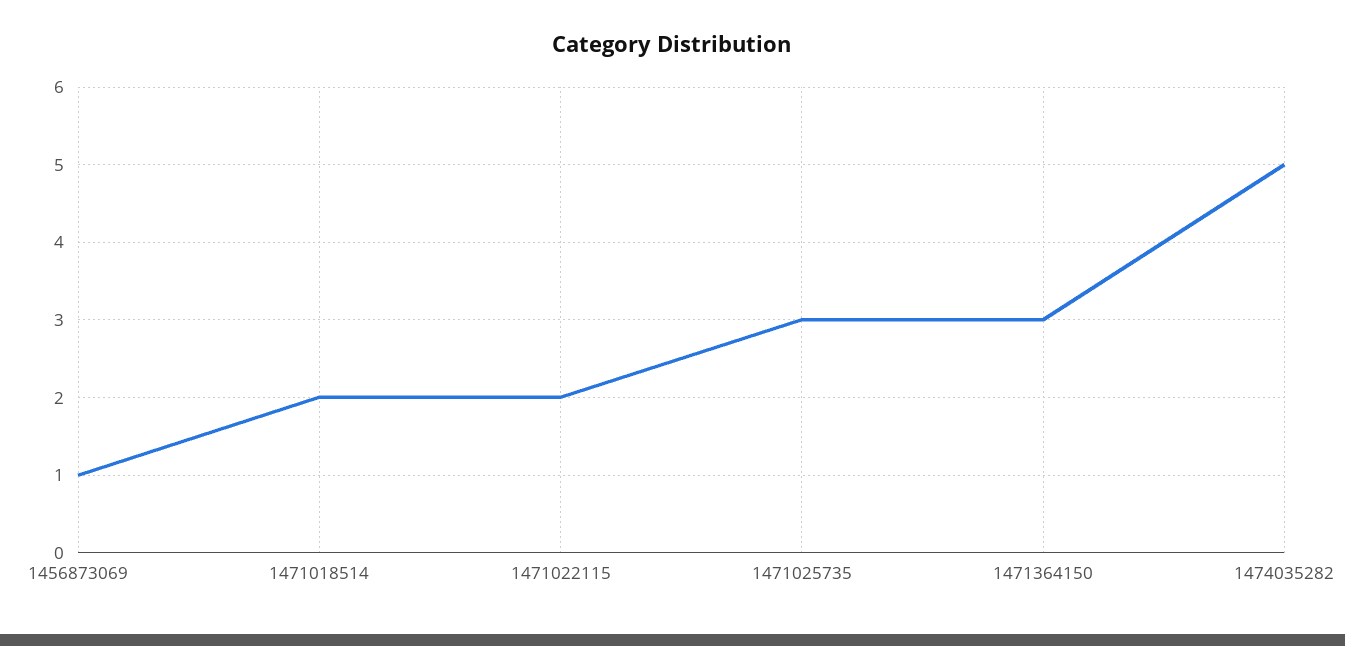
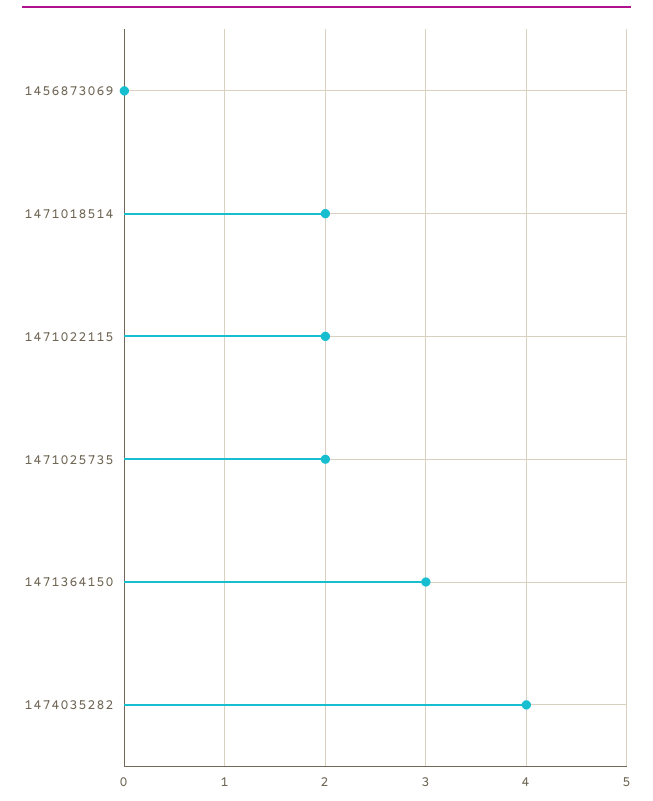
1456873069: 1 -> 0
1471025735: 3 -> 2
1474035282: 5 -> 4

